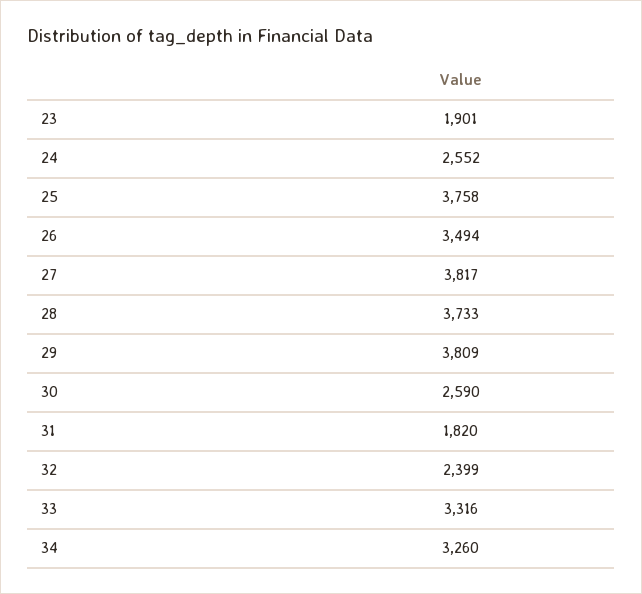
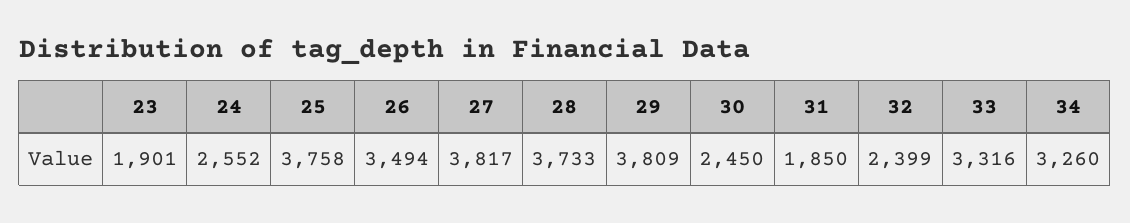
30: 2590 -> 2450
31: 1820 -> 1850

